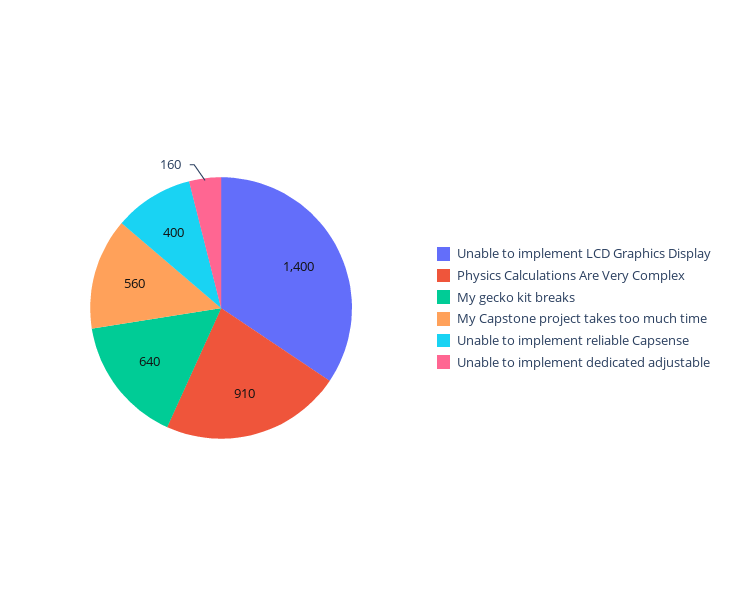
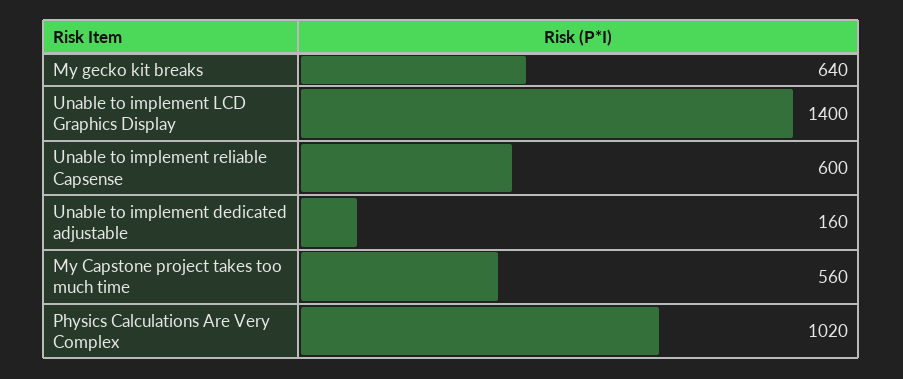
Physics Calculations Are Very Complex: 910 -> 1020
Unable to implement reliable Capsense: 400 -> 600

